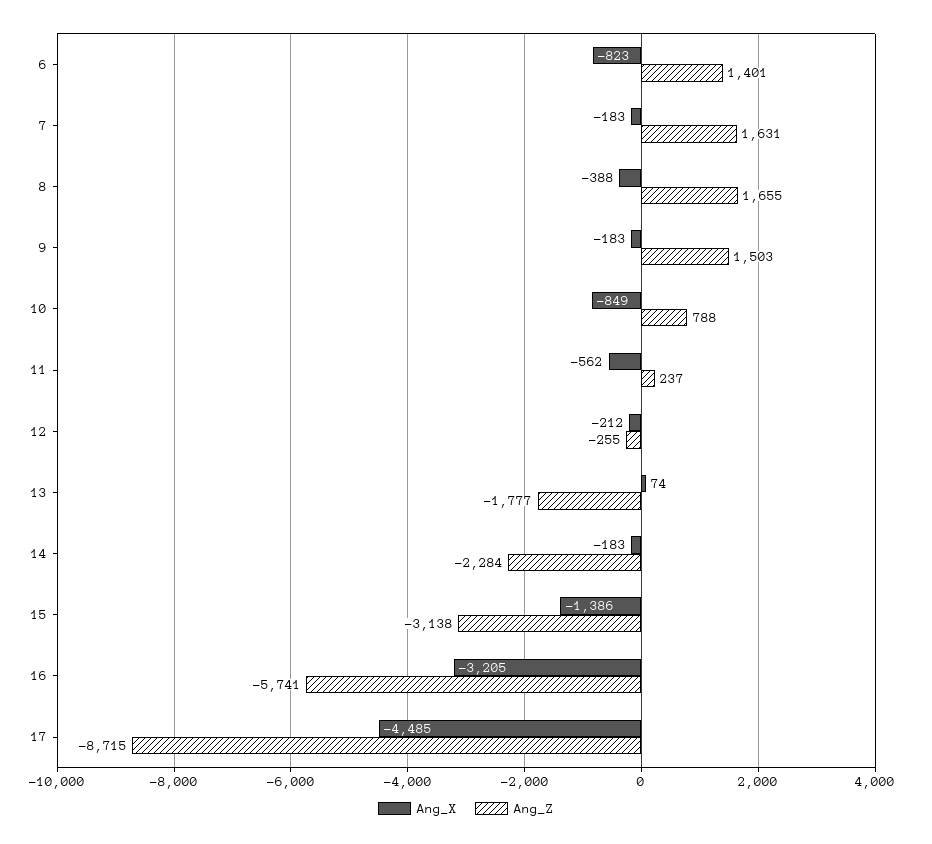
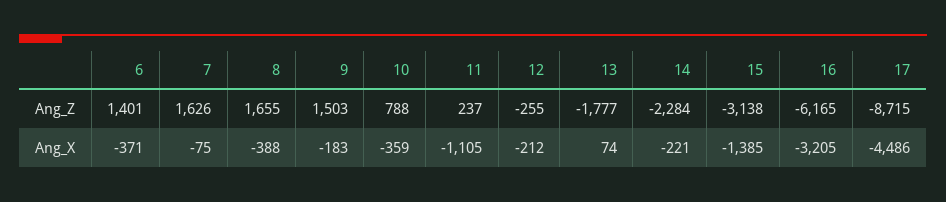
Ang_X, 6: -823 -> -371
Ang_X, 7: -183 -> -75
Ang_Z, 7: 1631 -> 1626
Ang_X, 10: -849 -> -359
Ang_X, 11: -562 -> -1105
Ang_X, 14: -183 -> -221
Ang_X, 15: -1386 -> -1385
Ang_Z, 16: -5741 -> -6165
Ang_X, 17: -4485 -> -4486

